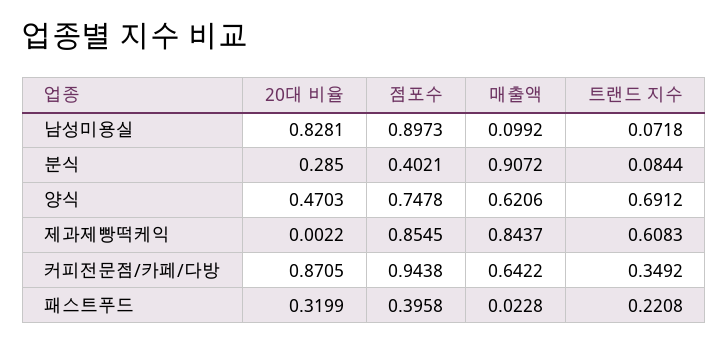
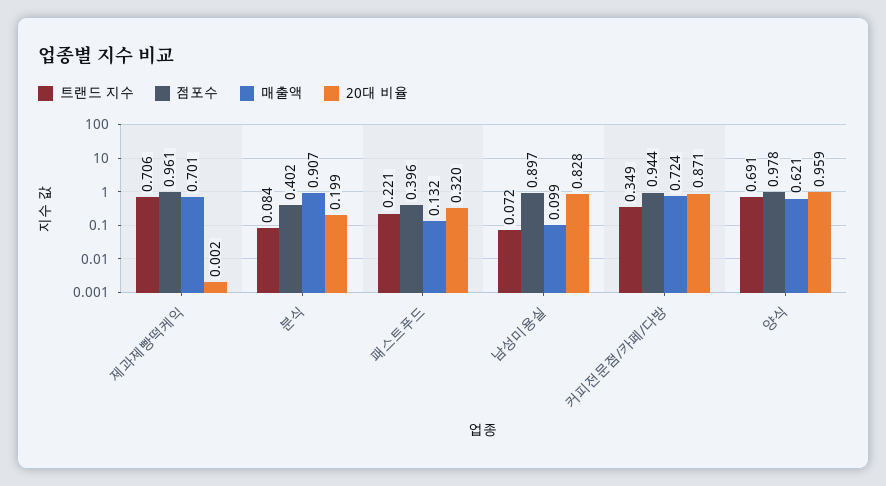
20대 비율, 분식: 0.285 -> 0.199
20대 비율, 양식: 0.4703 -> 0.959
점포수, 양식: 0.7478 -> 0.978
점포수, 제과제빵떡케익: 0.8545 -> 0.961
매출액, 제과제빵떡케익: 0.8437 -> 0.701
트랜드 지수, 제과제빵떡케익: 0.6083 -> 0.706
매출액, 커피전문점/카페/다방: 0.6422 -> 0.724
매출액, 패스트푸드: 0.0228 -> 0.132

